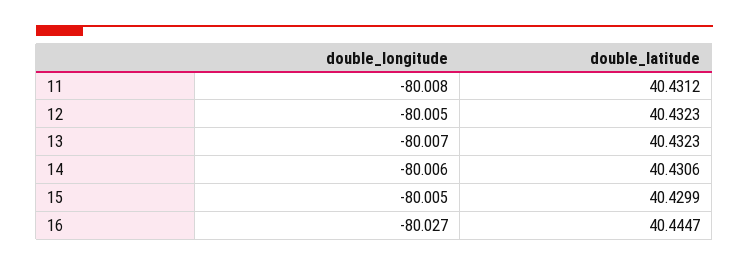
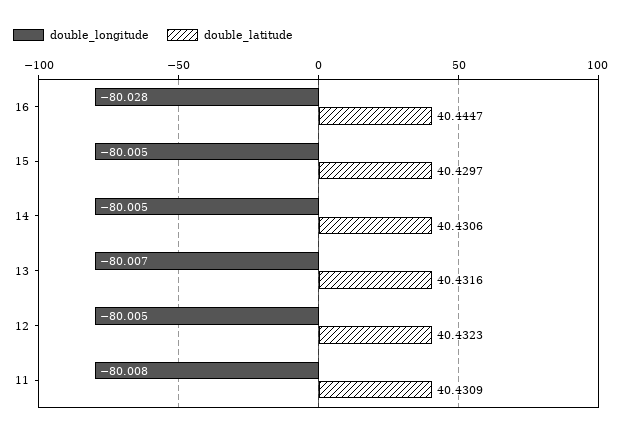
double_latitude, 11: 40.4312 -> 40.4309
double_latitude, 13: 40.4323 -> 40.4316
double_longitude, 14: -80.006 -> -80.005
double_latitude, 15: 40.4299 -> 40.4297
double_longitude, 16: -80.027 -> -80.028

